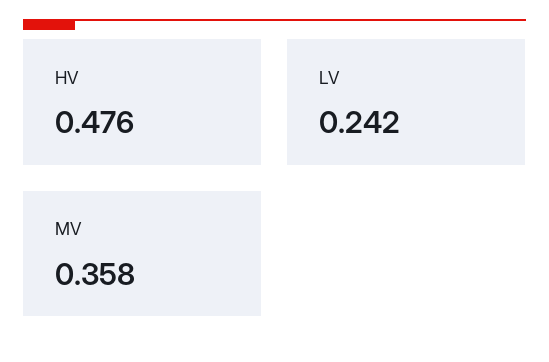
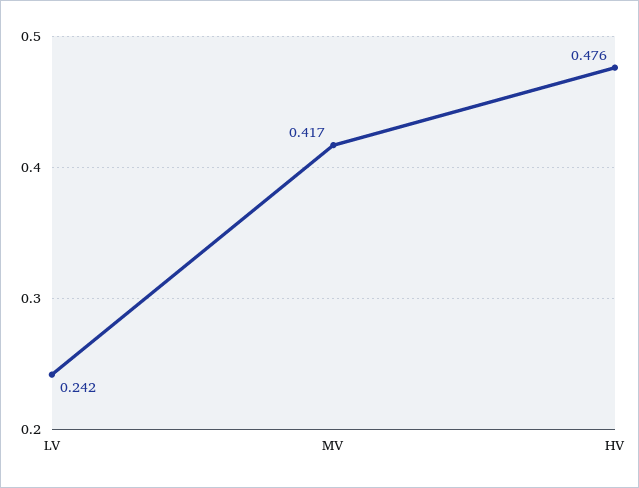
MV: 0.358 -> 0.417

